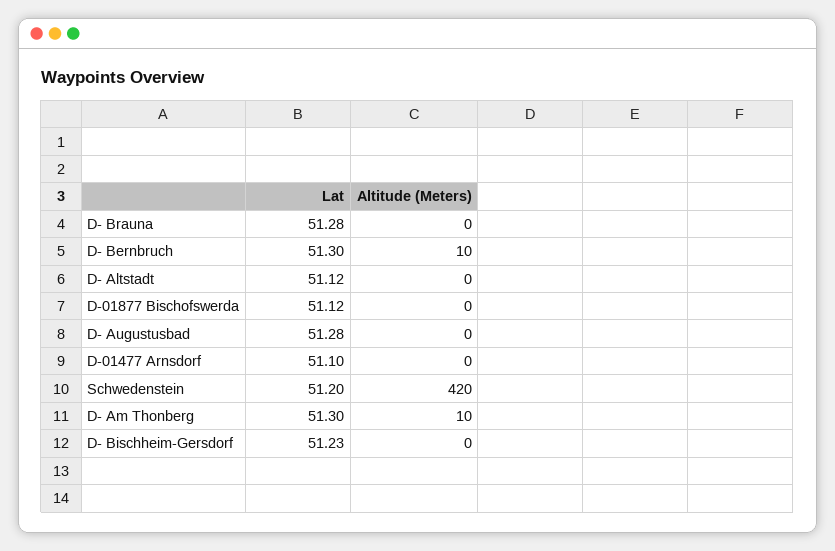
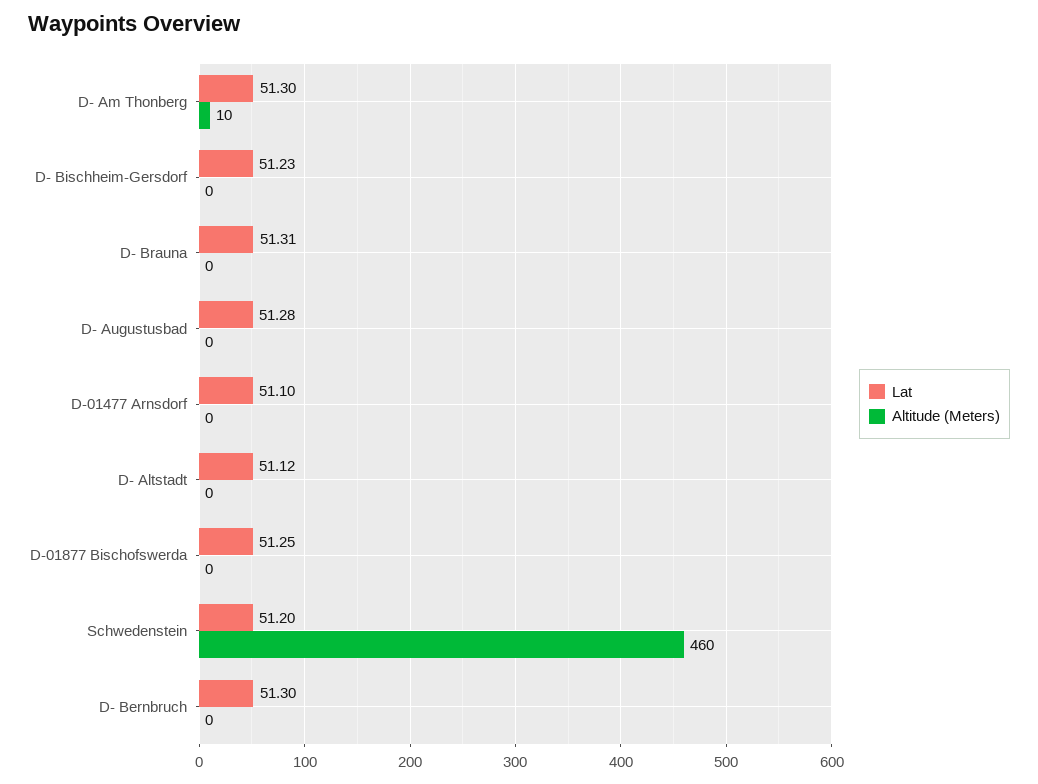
Lat, D- Brauna: 51.28 -> 51.31
Altitude (Meters), D- Bernbruch: 10 -> 0
Lat, D-01877 Bischofswerda: 51.12 -> 51.25
Altitude (Meters), Schwedenstein: 420 -> 460

